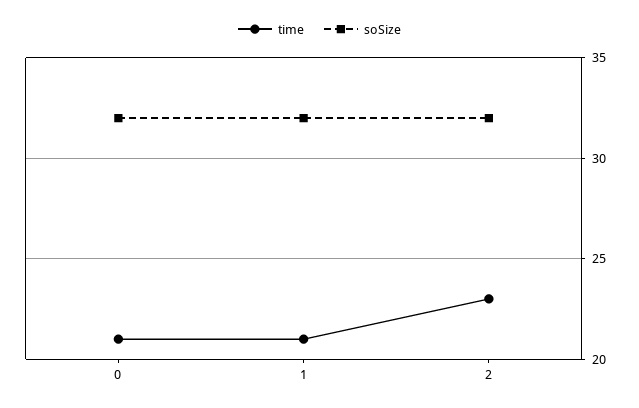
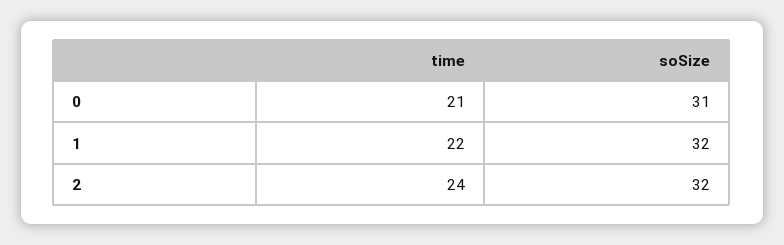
soSize, 0: 32 -> 31
time, 1: 21 -> 22
time, 2: 23 -> 24

